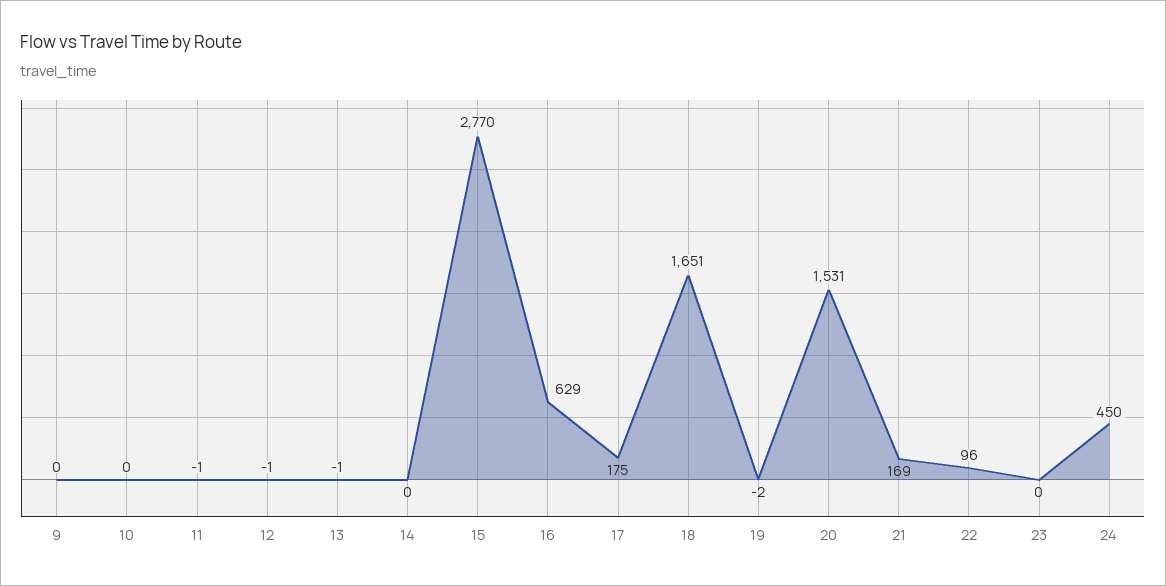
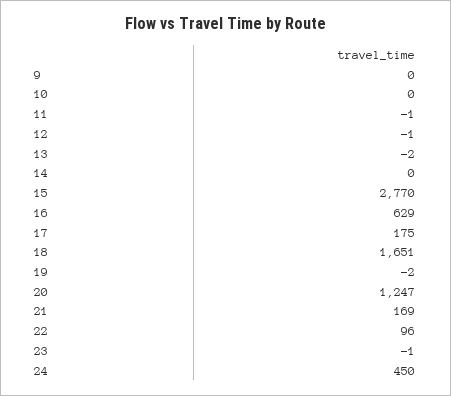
13: -1 -> -2
20: 1531 -> 1247
23: 0 -> -1

